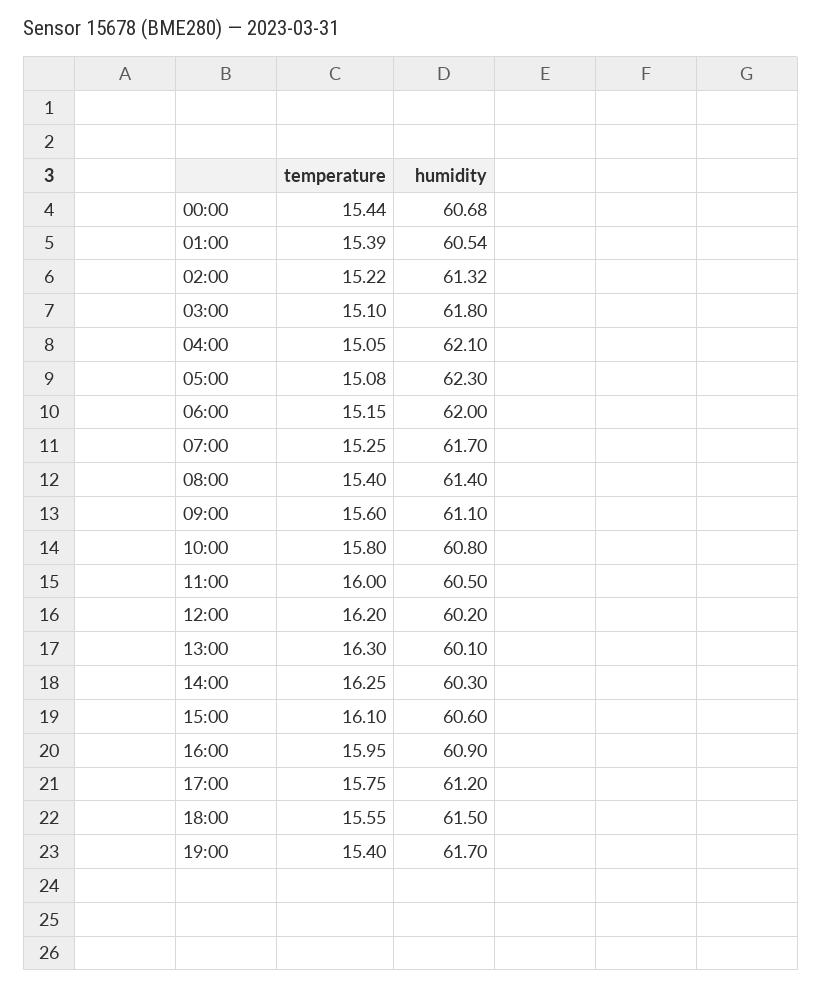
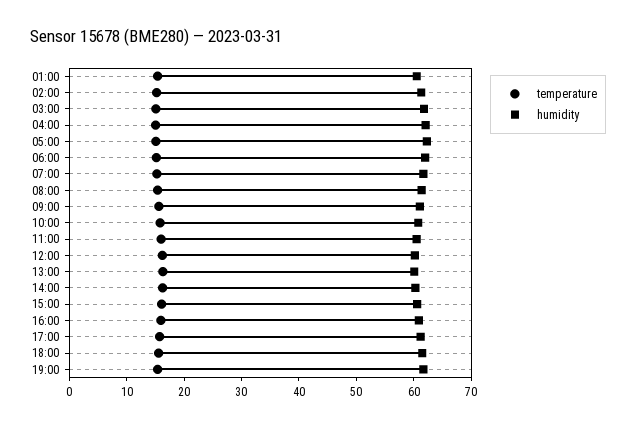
temperature, 00:00: 15.44 -> none
humidity, 00:00: 60.68 -> none

